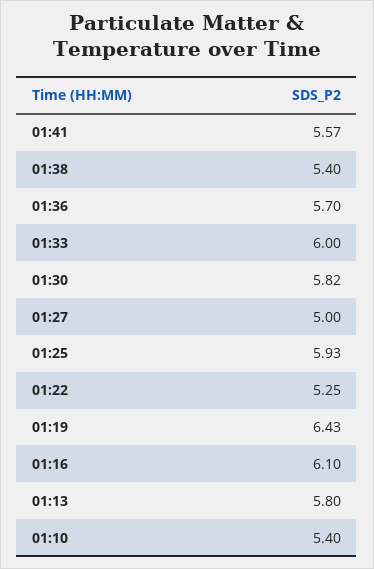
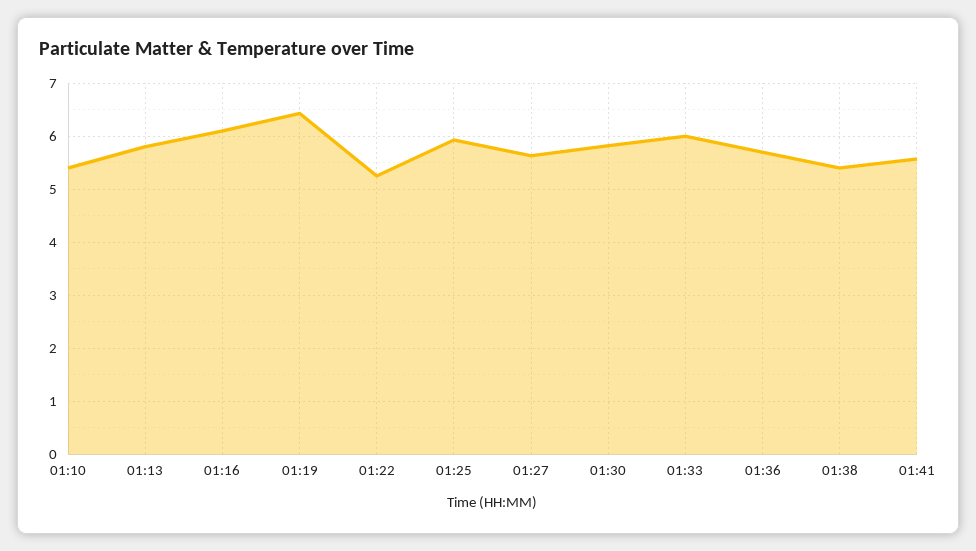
01:27: 5 -> 5.6

